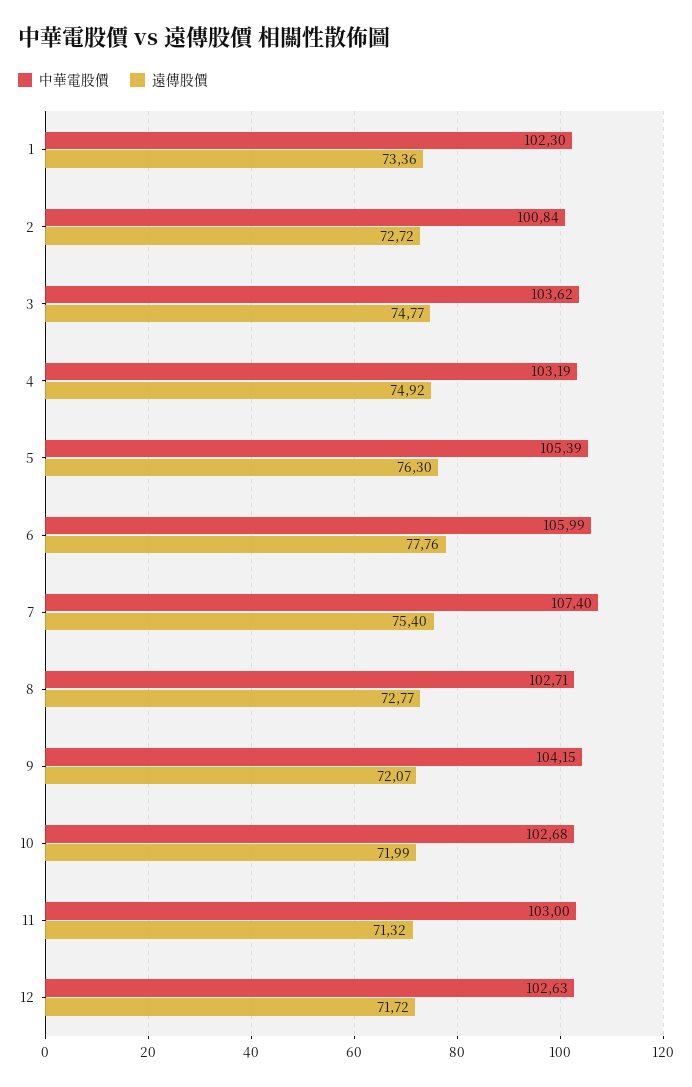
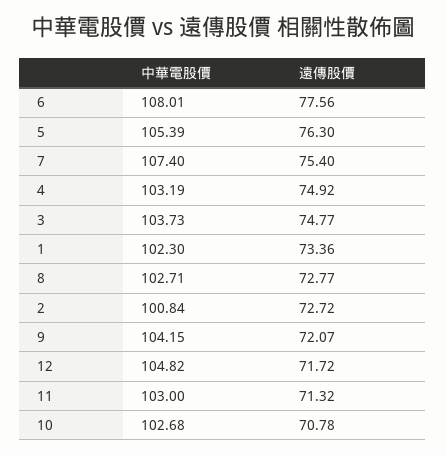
中華電股價, 3: 103.62 -> 103.73
中華電股價, 6: 105.99 -> 108.01
遠傳股價, 6: 77.76 -> 77.56
遠傳股價, 10: 71.99 -> 70.78
中華電股價, 12: 102.63 -> 104.82

